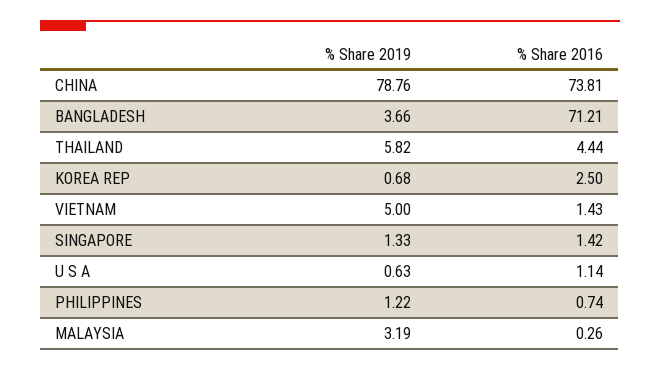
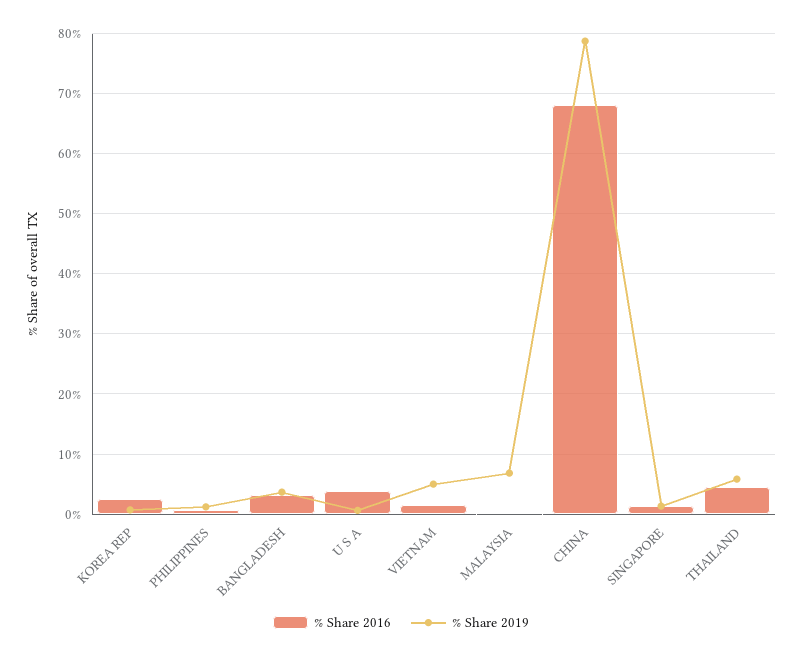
% Share 2016, CHINA: 73.81 -> 68
% Share 2016, BANGLADESH: 71.21 -> 3
% Share 2016, U S A: 1.14 -> 4
% Share 2019, MALAYSIA: 3.19 -> 7

